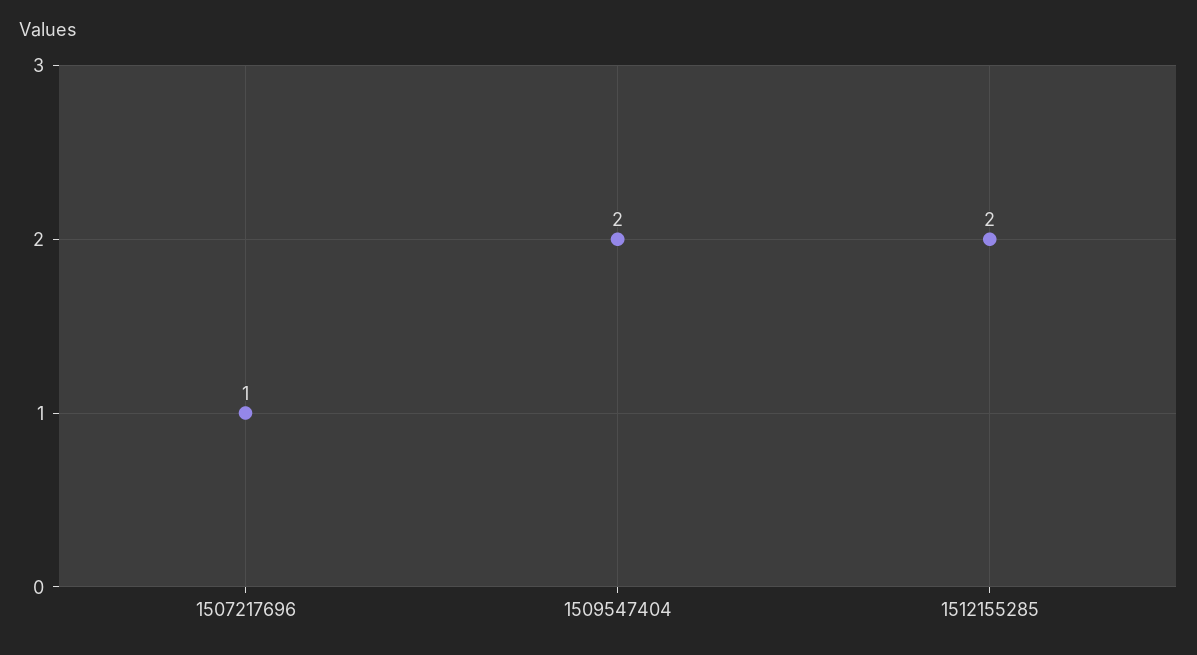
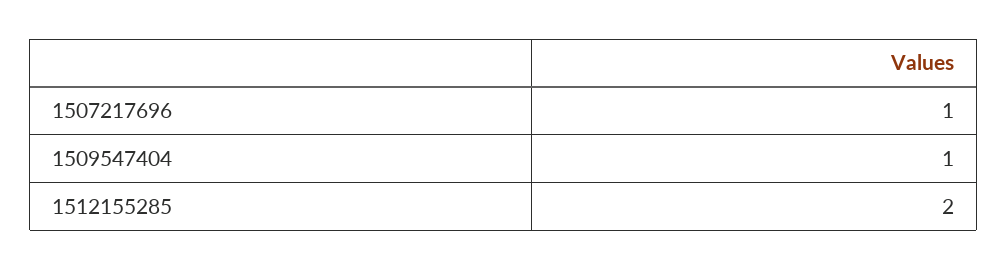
1509547404: 2 -> 1

